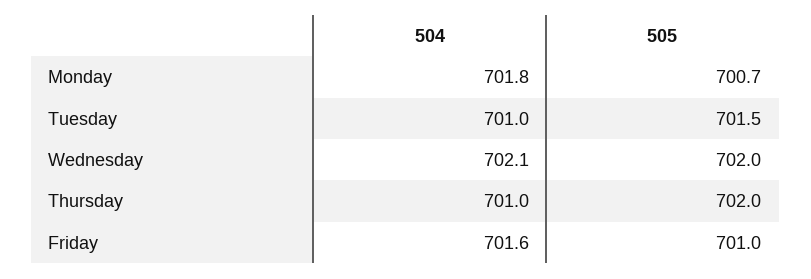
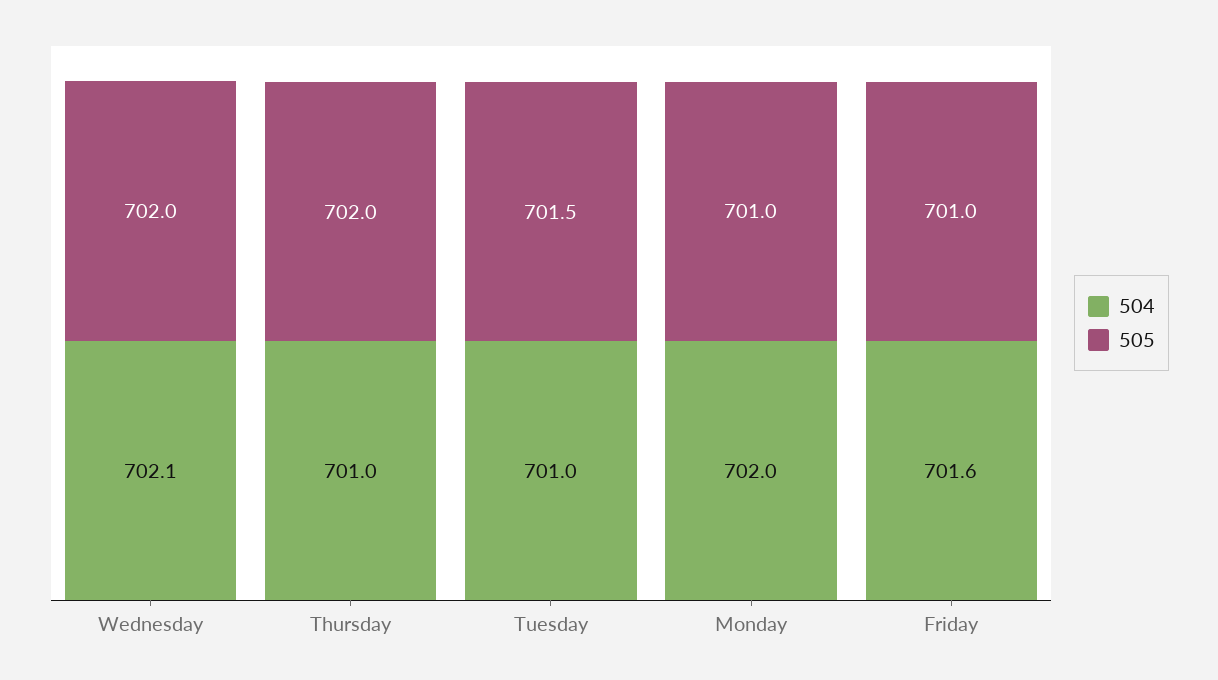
504, Monday: 701.8 -> 702
505, Monday: 700.7 -> 701

